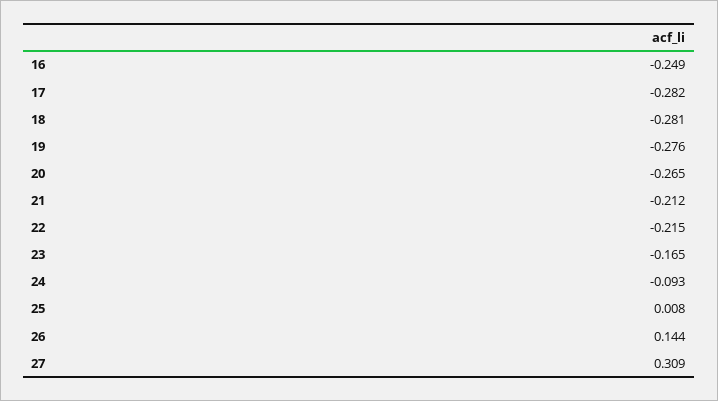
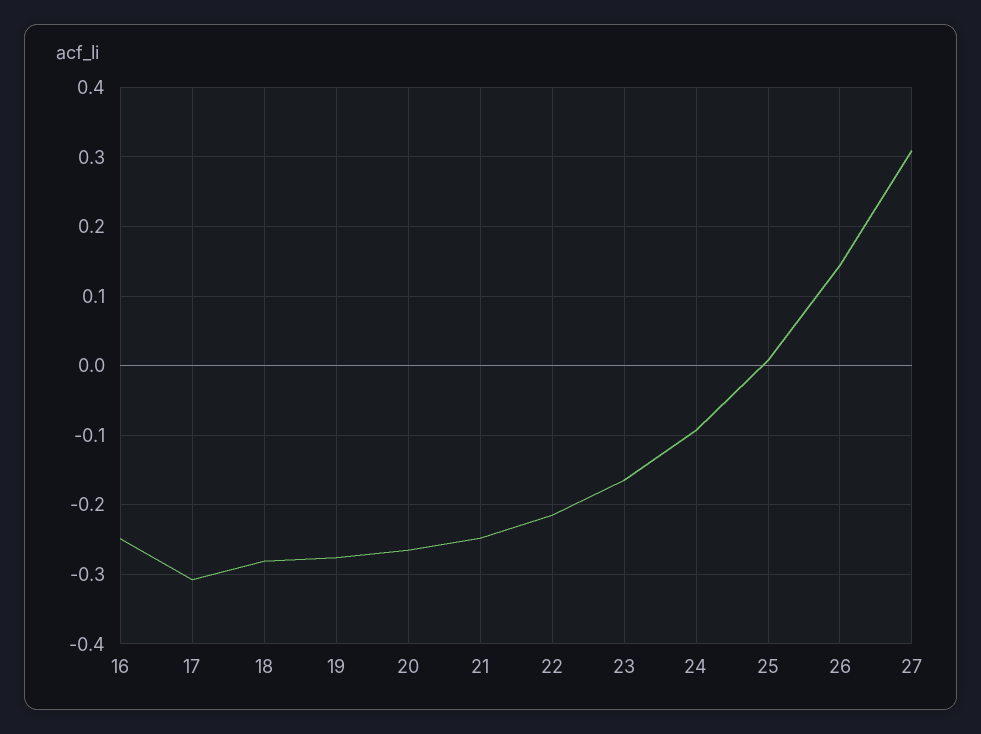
17: -0.282 -> -0.31
21: -0.212 -> -0.25

